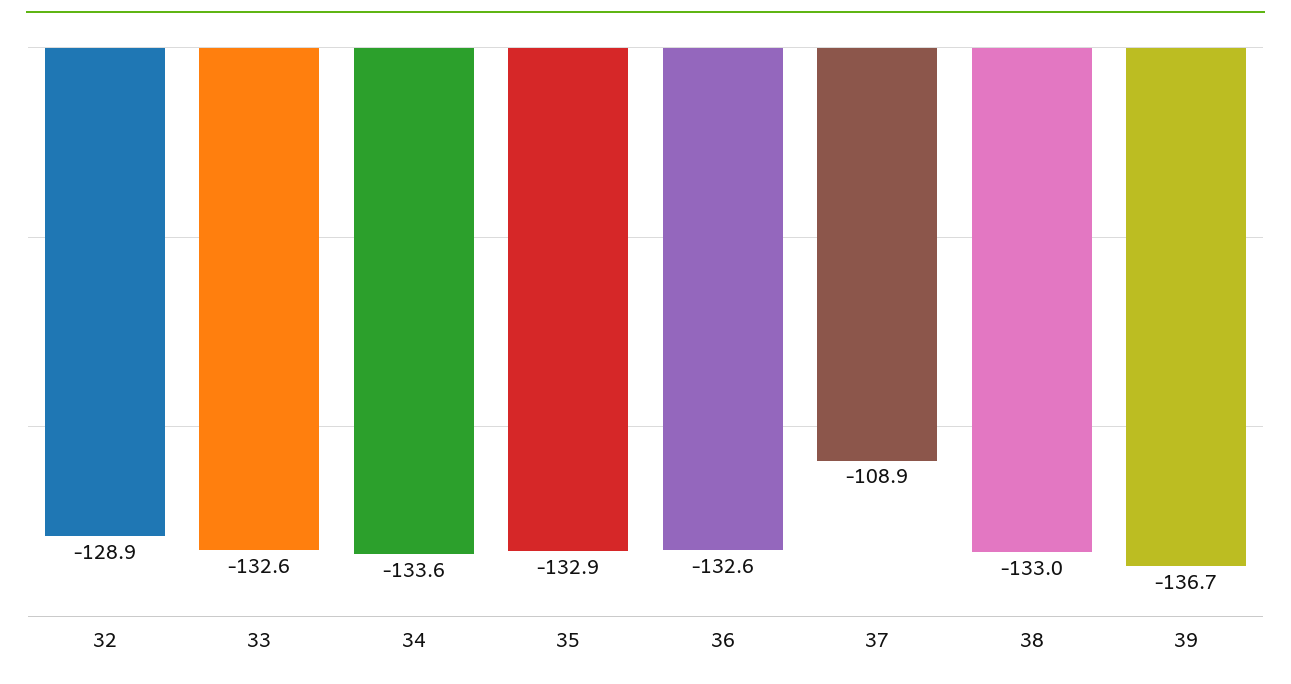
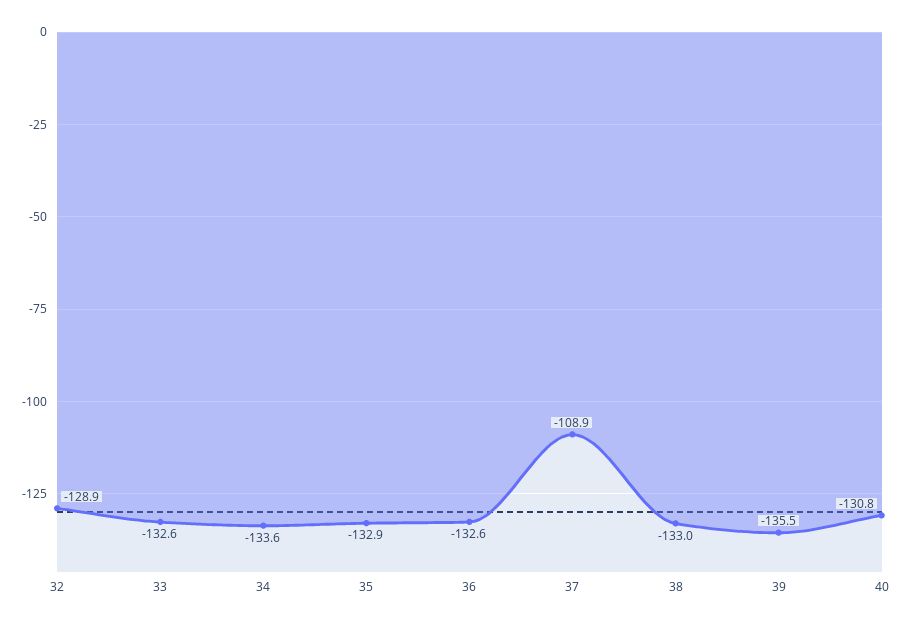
39: -136.7 -> -135.5
40: none -> -130.8

